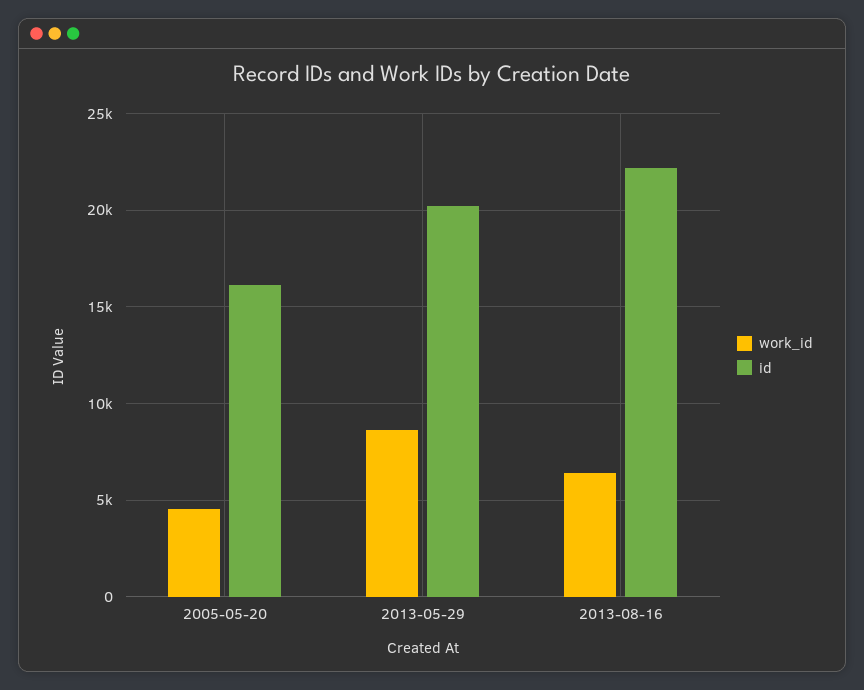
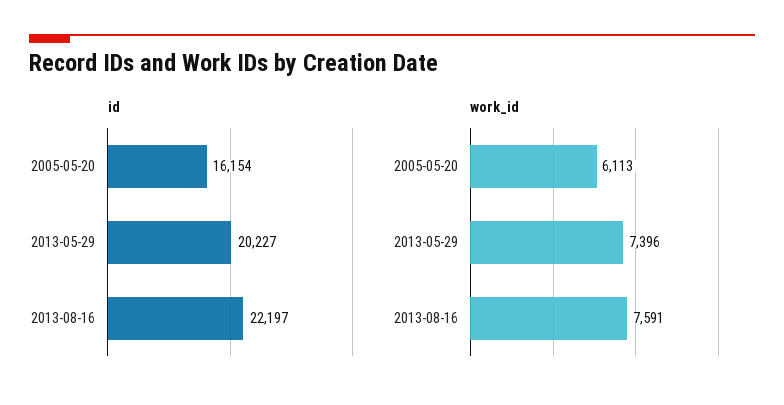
work_id, 2005-05-20: 4500 -> 6113
work_id, 2013-05-29: 8500 -> 7396
work_id, 2013-08-16: 6500 -> 7591

